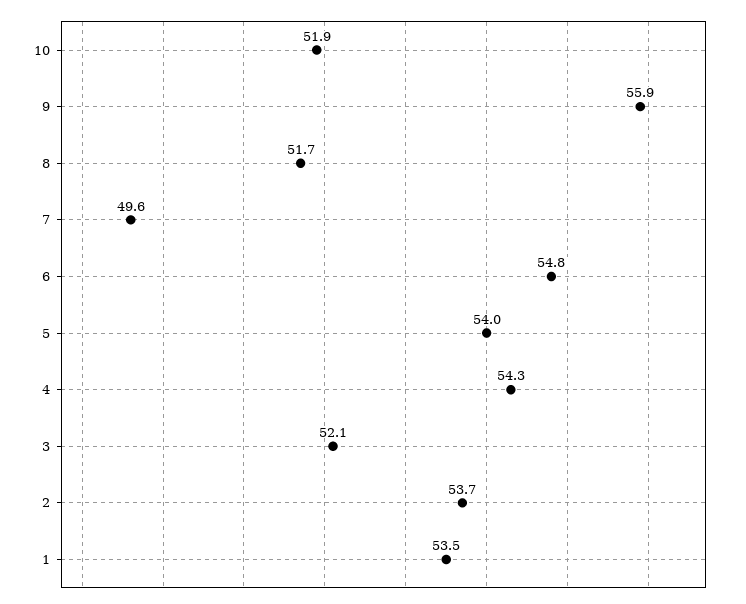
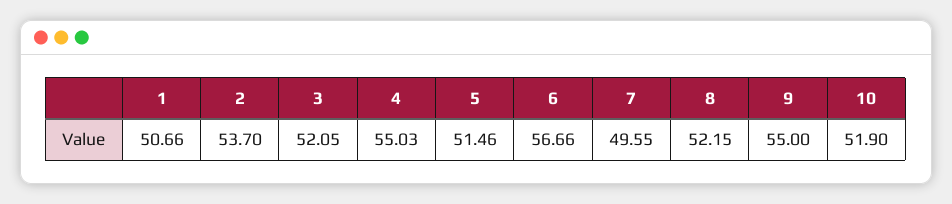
9: 55.9 -> 55
8: 51.7 -> 52.15
6: 54.8 -> 56.66
5: 54 -> 51.46
4: 54.3 -> 55.03
1: 53.5 -> 50.66

